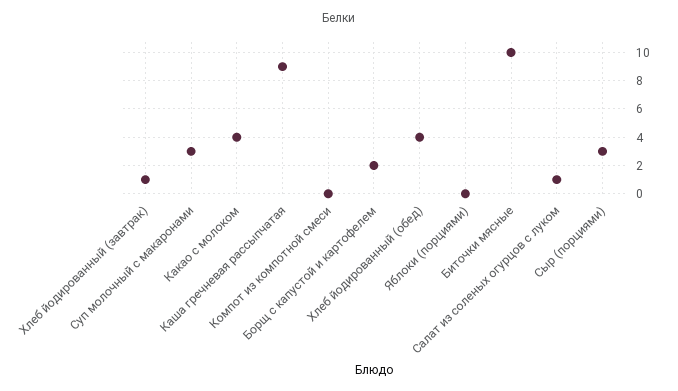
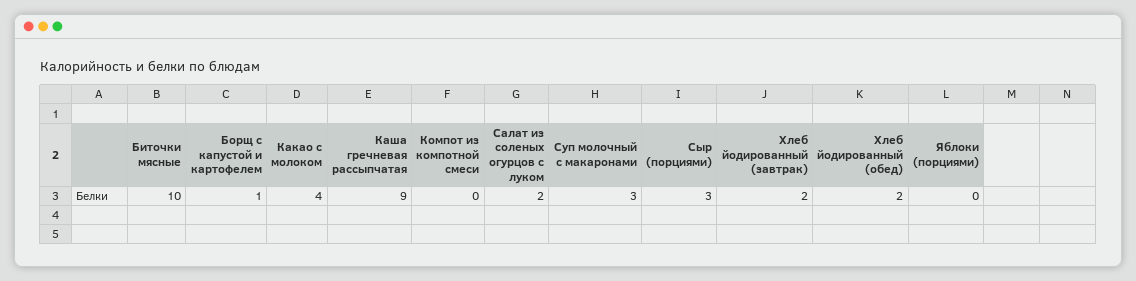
Хлеб йодированный (завтрак): 1 -> 2
Борщ с капустой и картофелем: 2 -> 1
Хлеб йодированный (обед): 4 -> 2
Салат из соленых огурцов с луком: 1 -> 2

